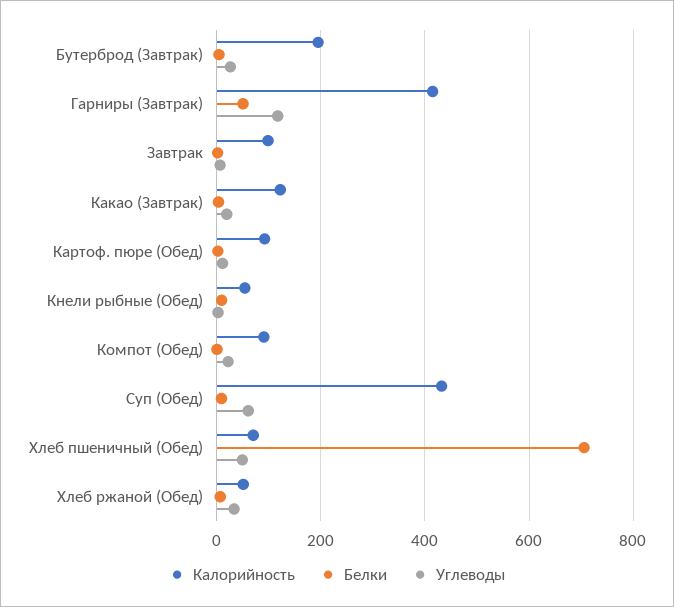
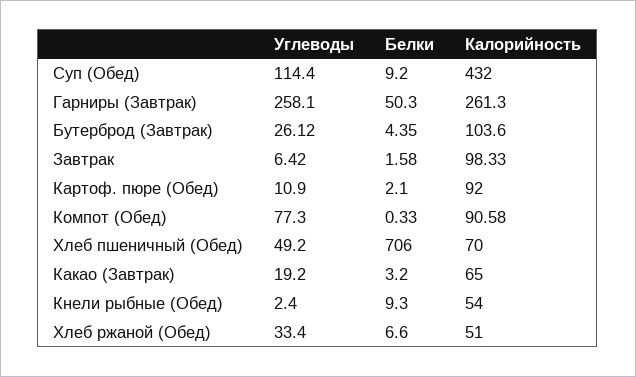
Калорийность, Бутерброд (Завтрак): 200 -> 103.6
Калорийность, Гарниры (Завтрак): 420 -> 261.3
Углеводы, Гарниры (Завтрак): 120 -> 258.1
Калорийность, Какао (Завтрак): 120 -> 65
Углеводы, Компот (Обед): 20 -> 77.3
Углеводы, Суп (Обед): 60 -> 114.4

